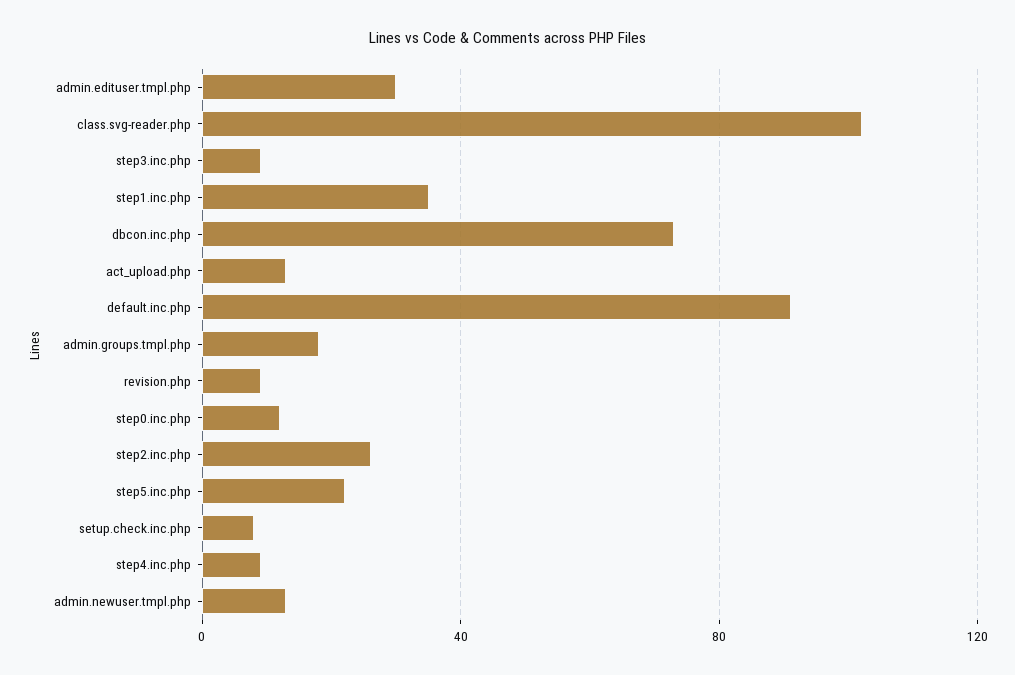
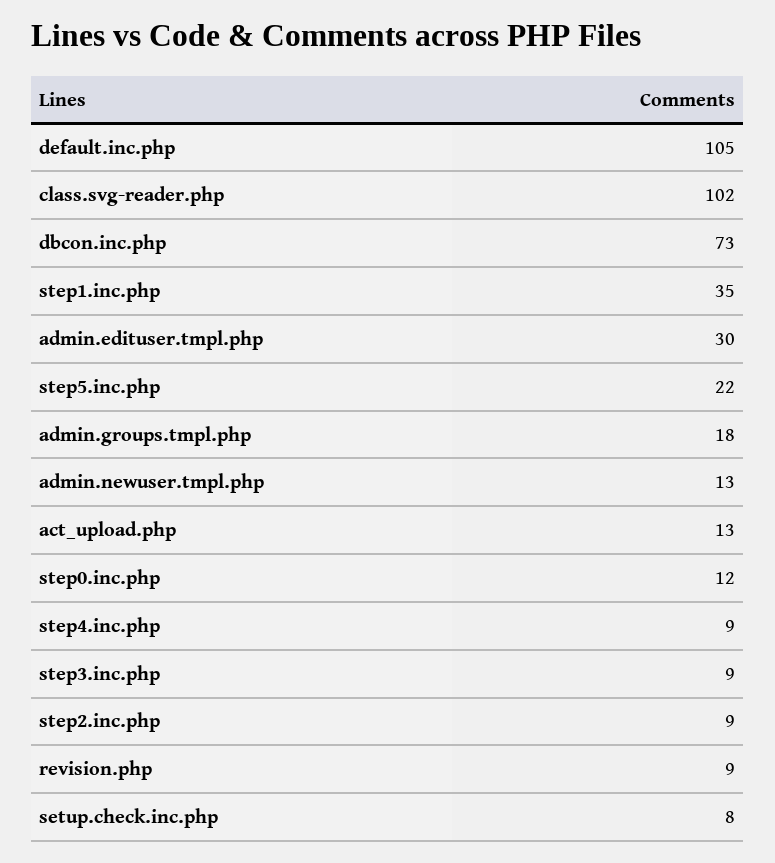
default.inc.php: 90 -> 105
step2.inc.php: 25 -> 9

